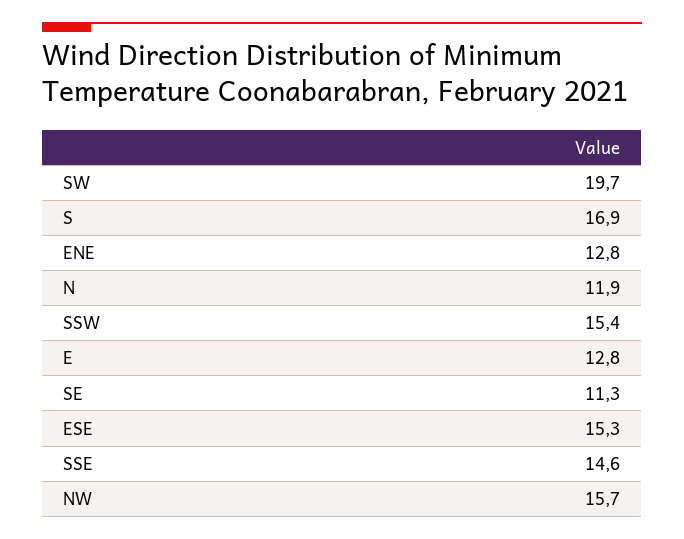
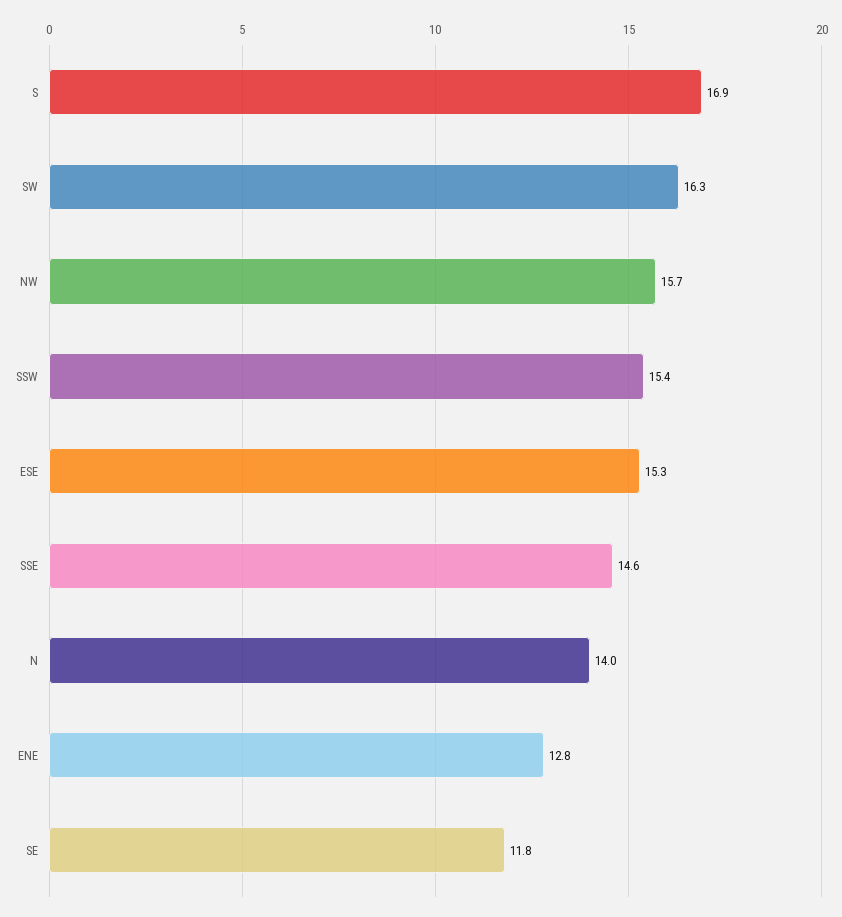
SW: 19.7 -> 16.3
N: 11.9 -> 14
E: 12.8 -> none
SE: 11.3 -> 11.8

